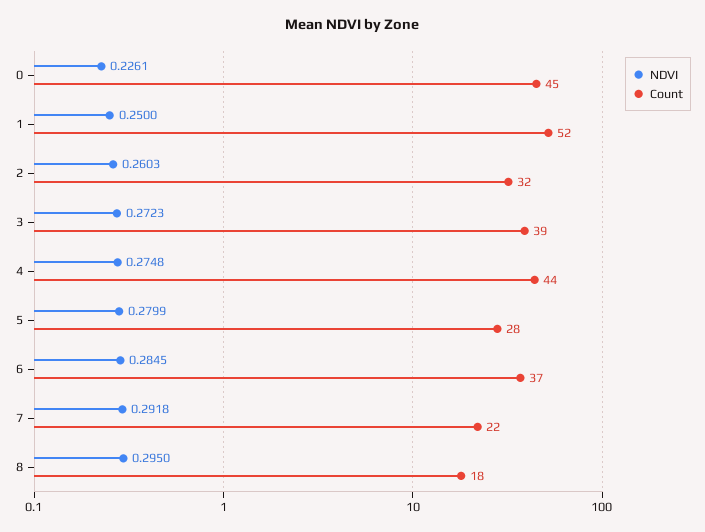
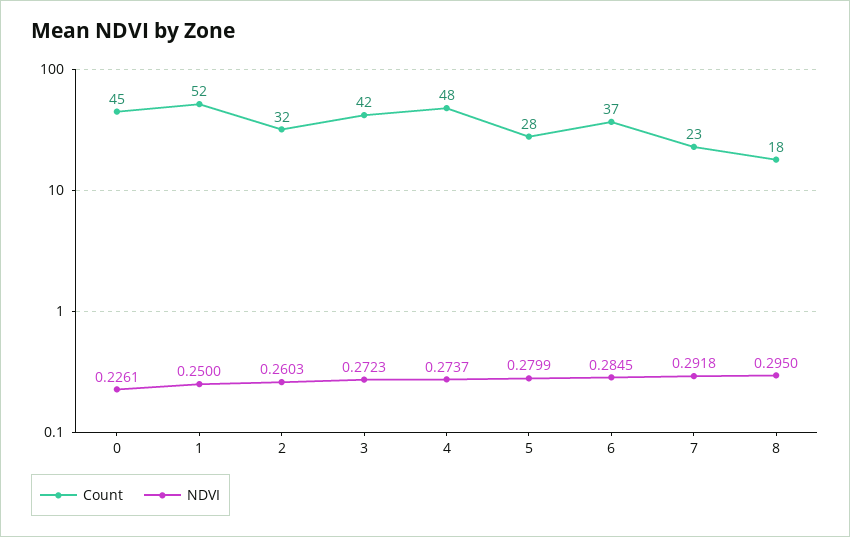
Count, 3: 39 -> 42
NDVI, 4: 0.2748 -> 0.2737
Count, 4: 44 -> 48
Count, 7: 22 -> 23

